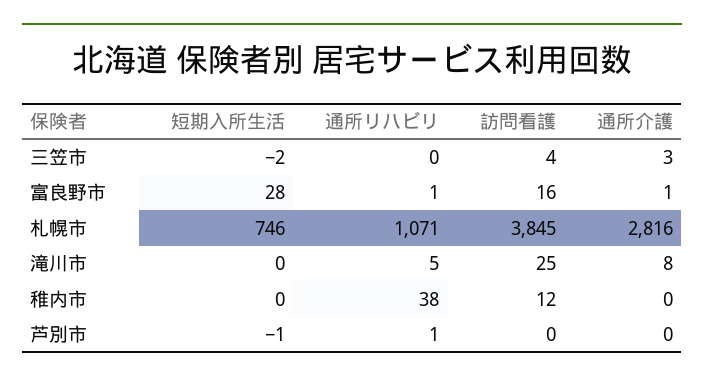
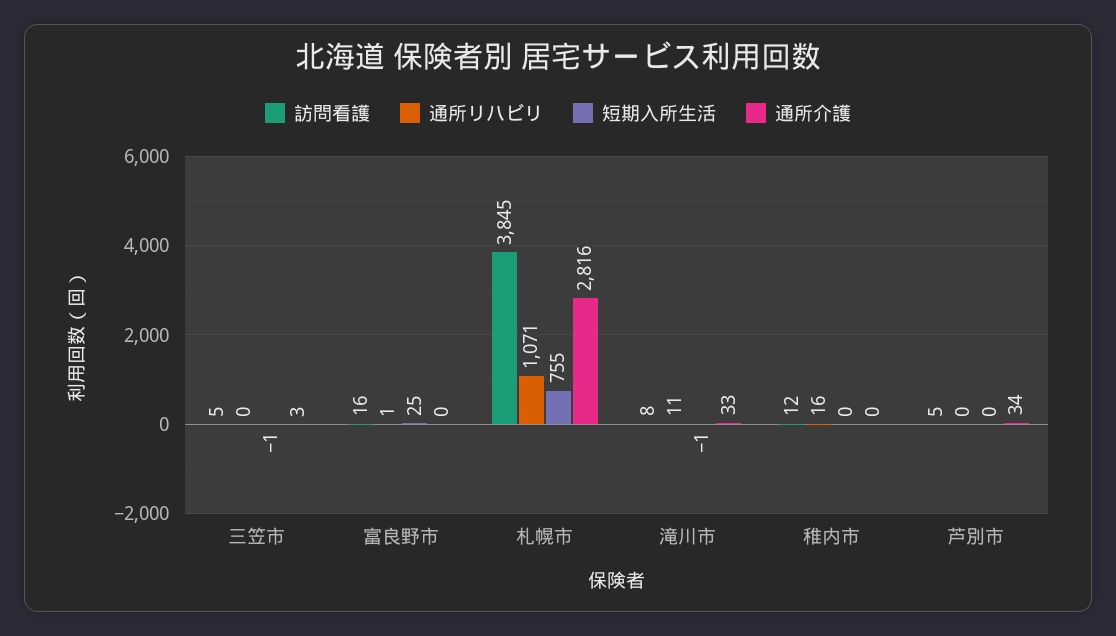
短期入所生活, 三笠市: -2 -> -1
訪問看護, 三笠市: 4 -> 5
短期入所生活, 富良野市: 28 -> 25
通所介護, 富良野市: 1 -> 0
短期入所生活, 札幌市: 746 -> 755
短期入所生活, 滝川市: 0 -> -1
通所リハビリ, 滝川市: 5 -> 11
訪問看護, 滝川市: 25 -> 8
通所介護, 滝川市: 8 -> 33
通所リハビリ, 稚内市: 38 -> 16
短期入所生活, 芦別市: -1 -> 0
通所リハビリ, 芦別市: 1 -> 0
訪問看護, 芦別市: 0 -> 5
通所介護, 芦別市: 0 -> 34

